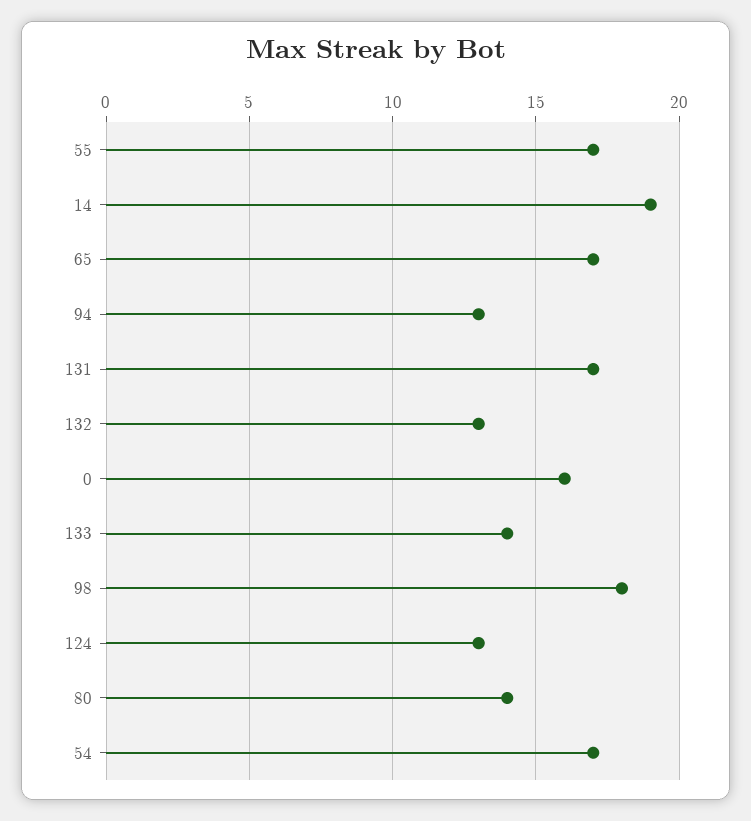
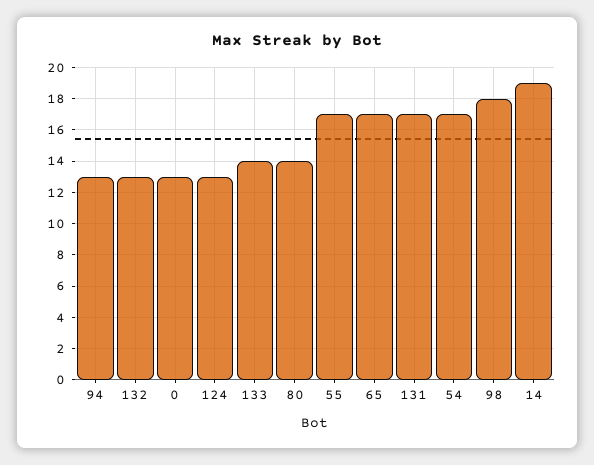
0: 16 -> 13

